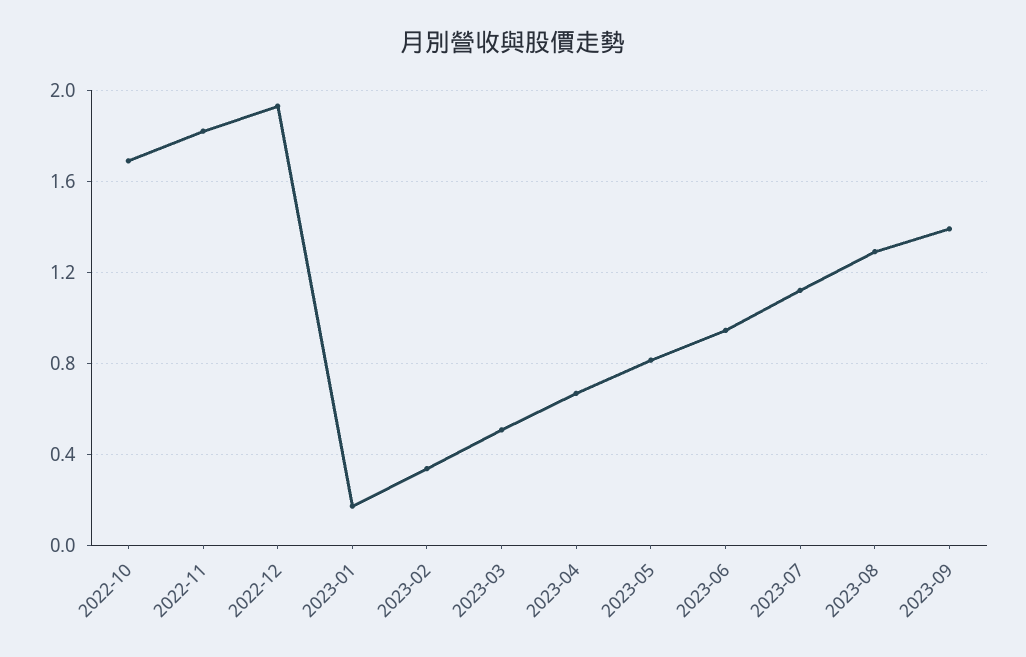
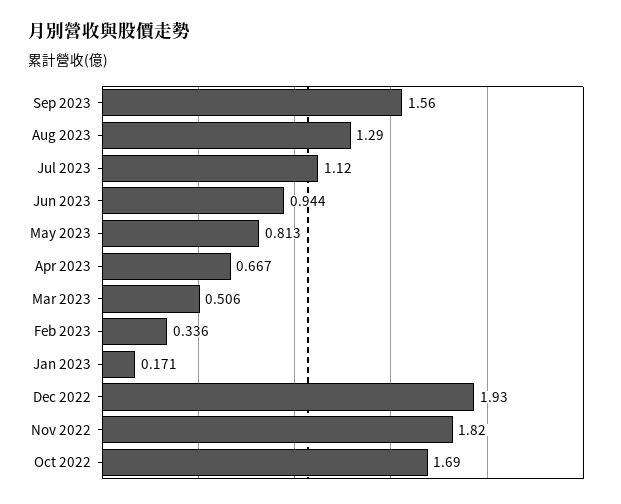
2023-09: 1.4 -> 1.56

